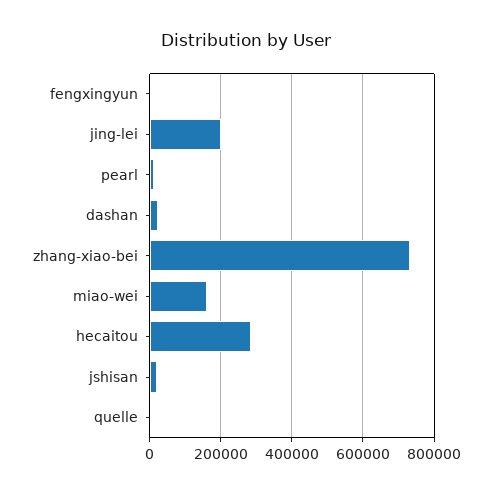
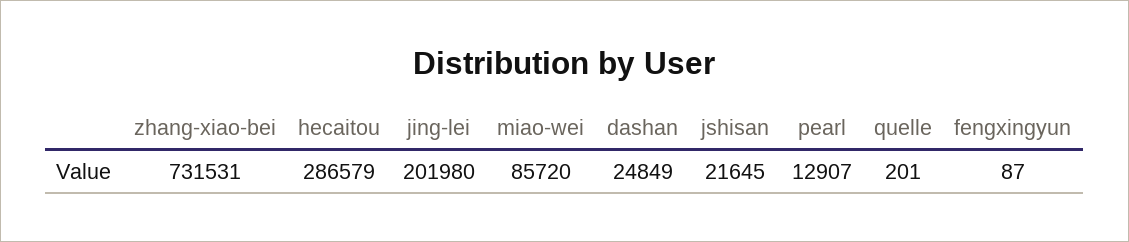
miao-wei: 160000 -> 85720

